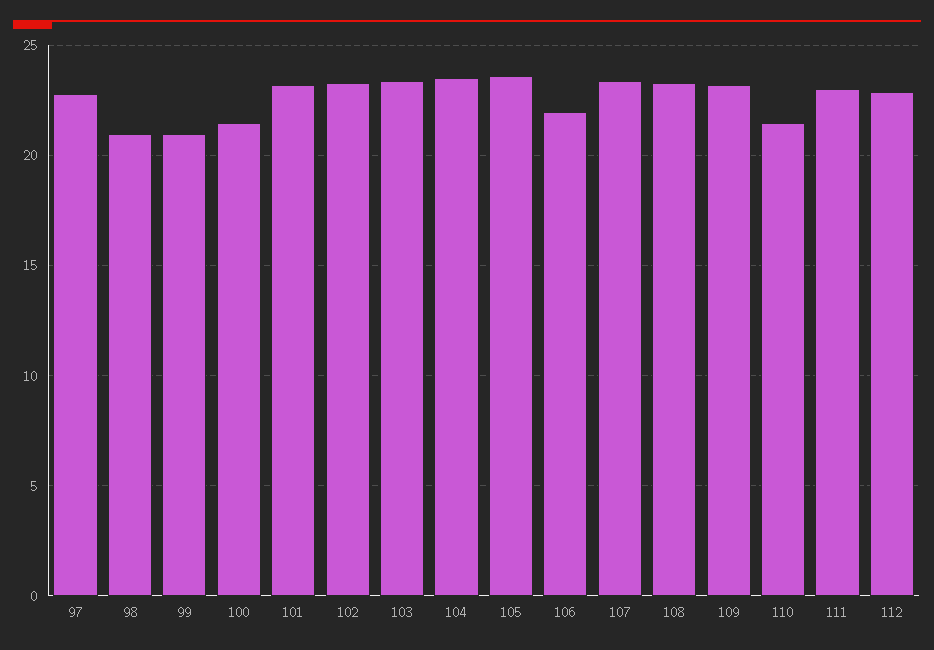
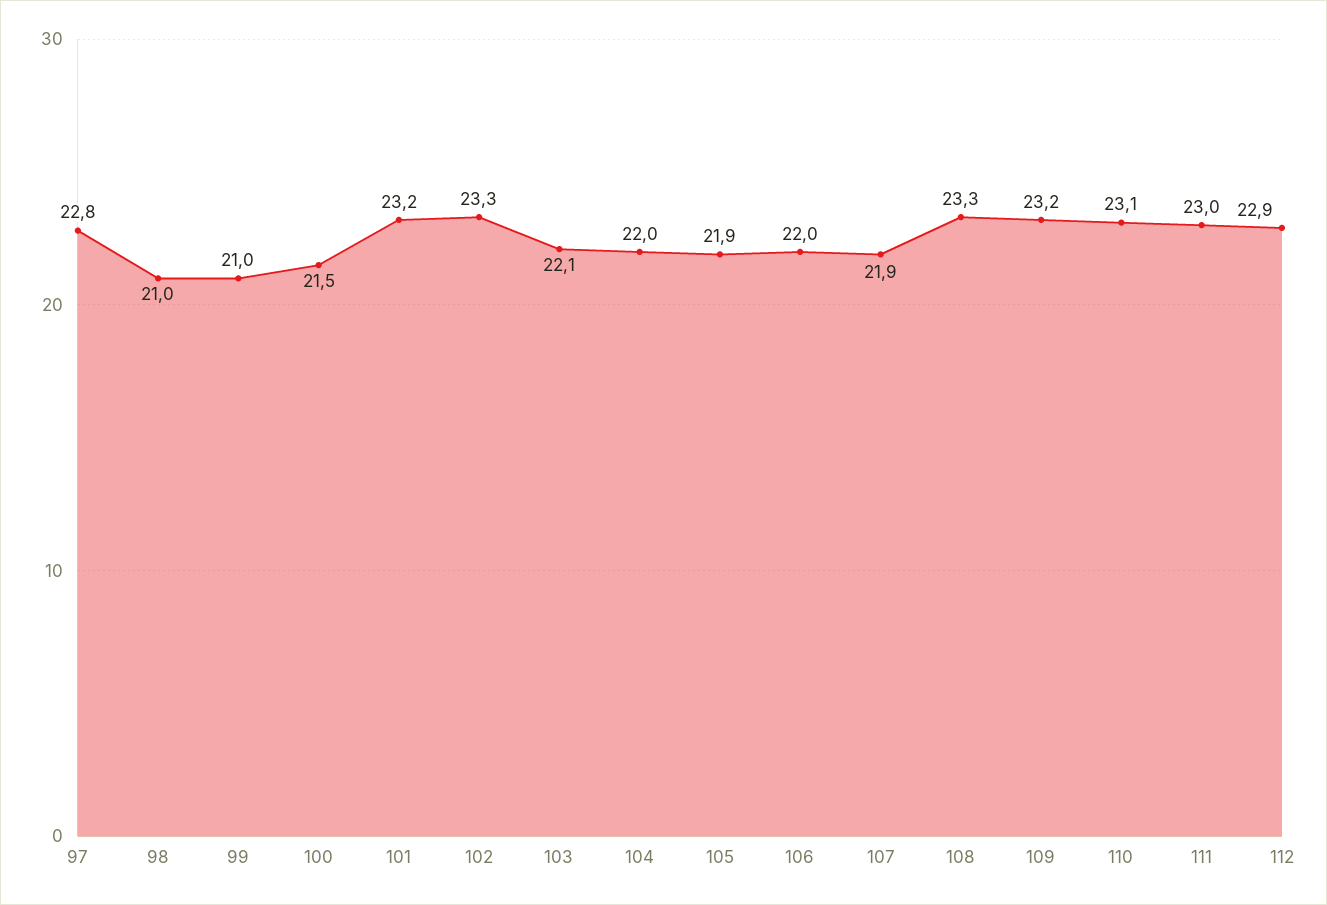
103: 23.5 -> 22.1
104: 23.5 -> 22
105: 23.5 -> 21.9
107: 23.5 -> 21.9
110: 21.5 -> 23.1

